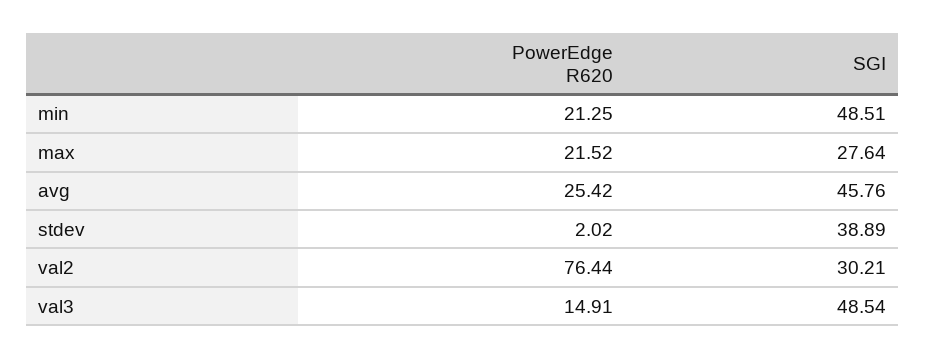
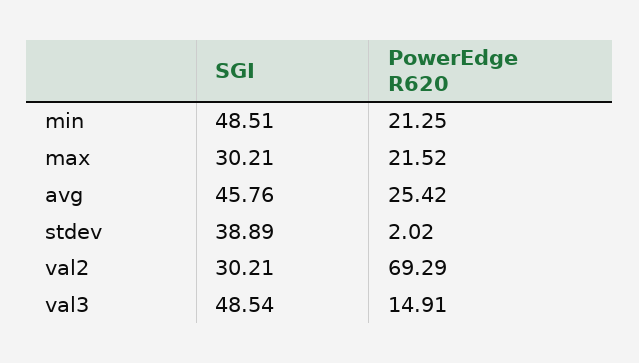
SGI, max: 27.64 -> 30.21
PowerEdge R620, val2: 76.44 -> 69.29

